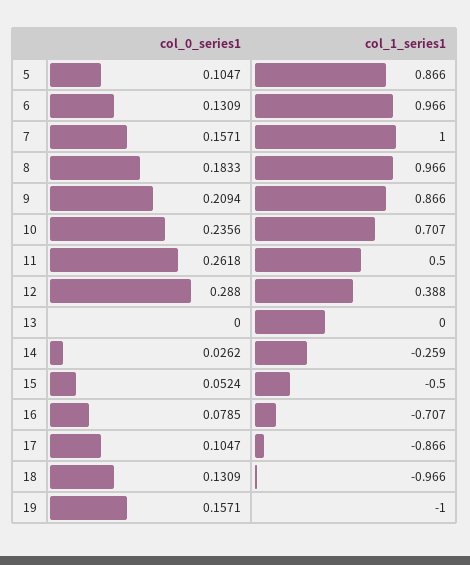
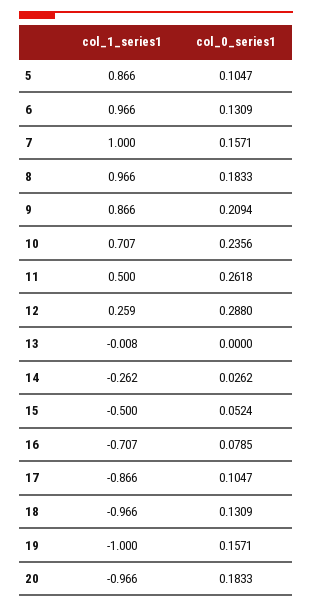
col_1_series1, 12: 0.388 -> 0.259
col_1_series1, 13: 0 -> -0.008
col_1_series1, 14: -0.259 -> -0.262
col_1_series1, 20: none -> -0.966
col_0_series1, 20: none -> 0.1833

